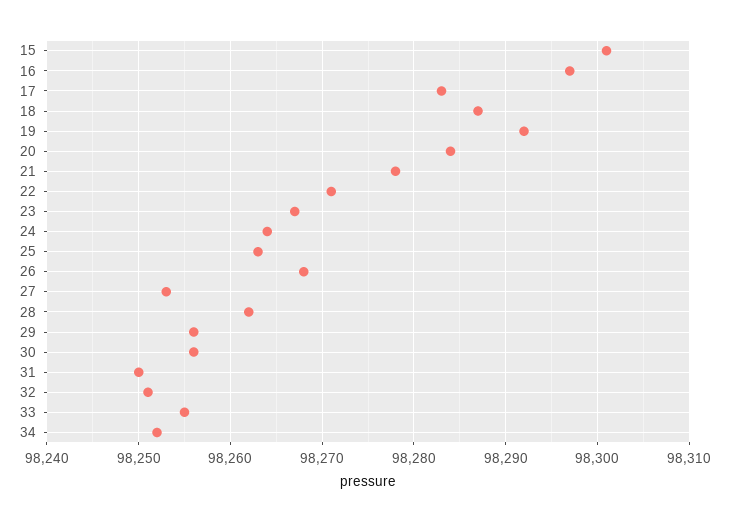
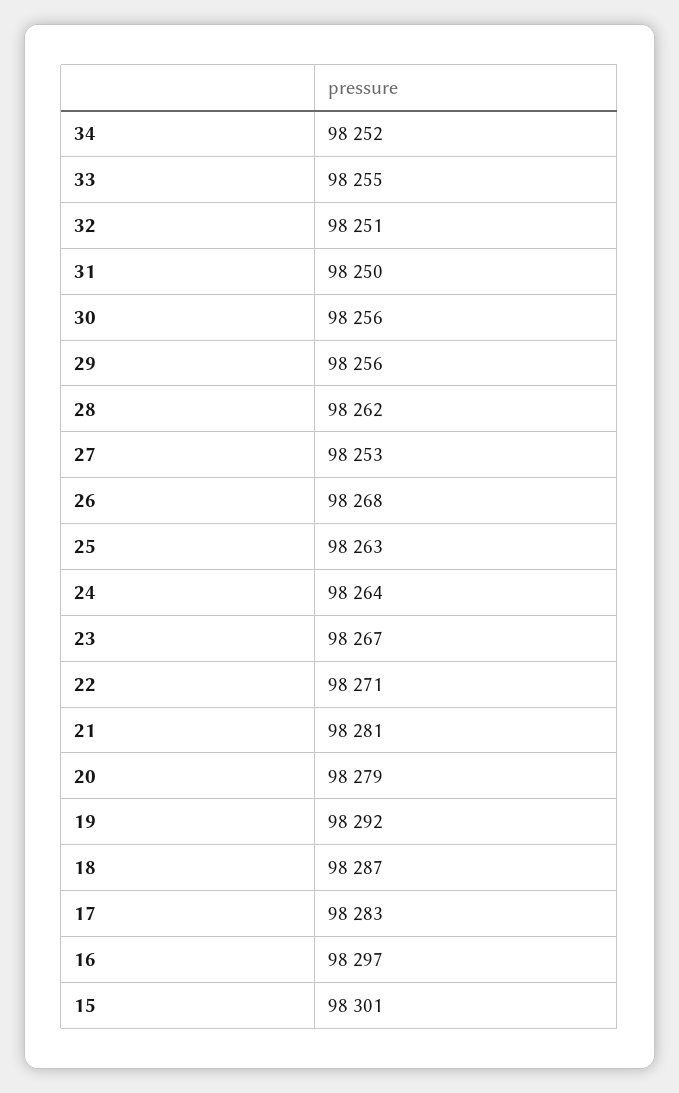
20: 98284 -> 98279
21: 98278 -> 98281

